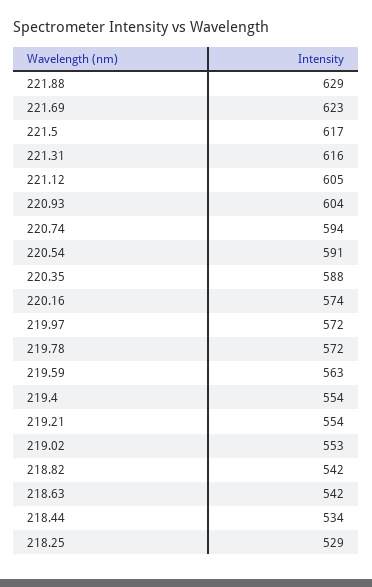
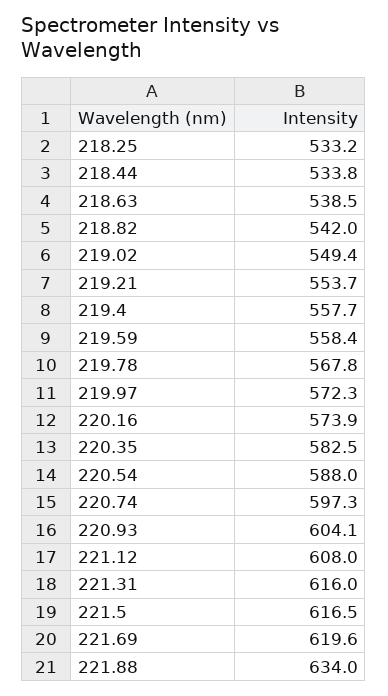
221.88: 629 -> 634
221.69: 623 -> 619.6
221.12: 605 -> 608
220.74: 594 -> 597.3
220.54: 591 -> 588
220.35: 588 -> 582.5
219.78: 572 -> 567.8
219.59: 563 -> 558.4
219.4: 554 -> 557.7
219.02: 553 -> 549.4
218.63: 542 -> 538.5
218.25: 529 -> 533.2

